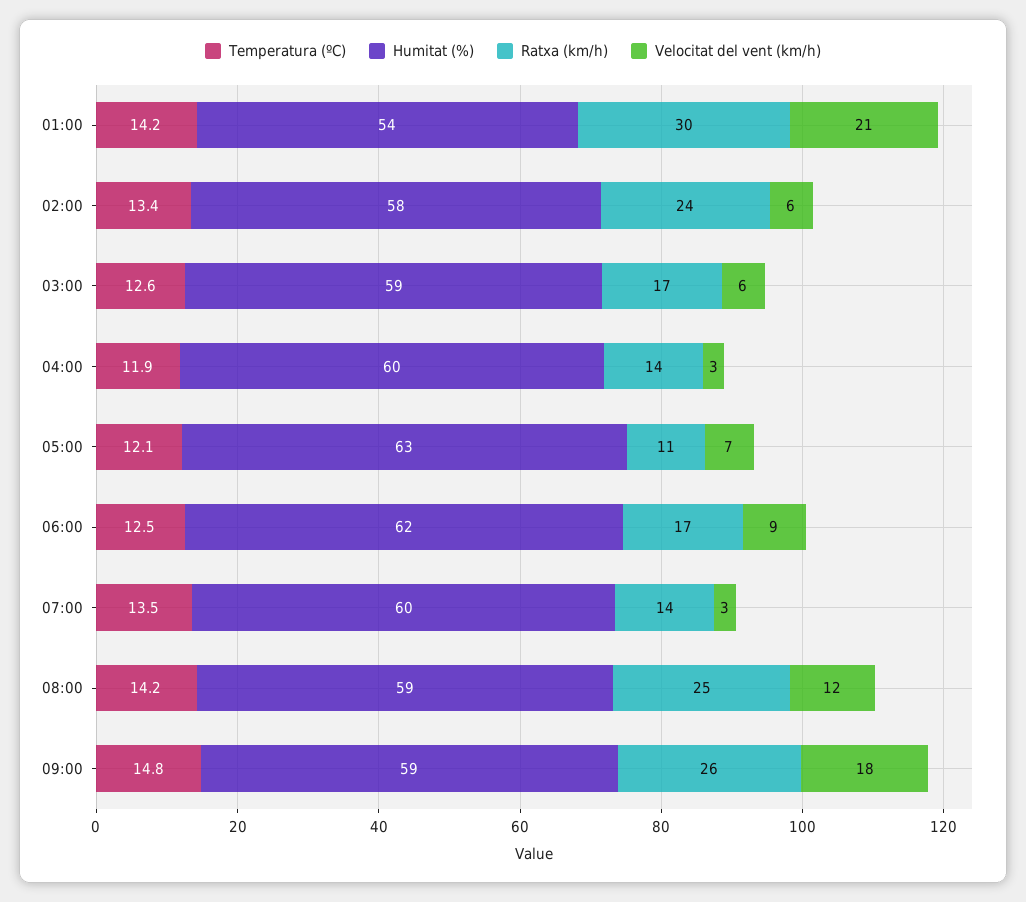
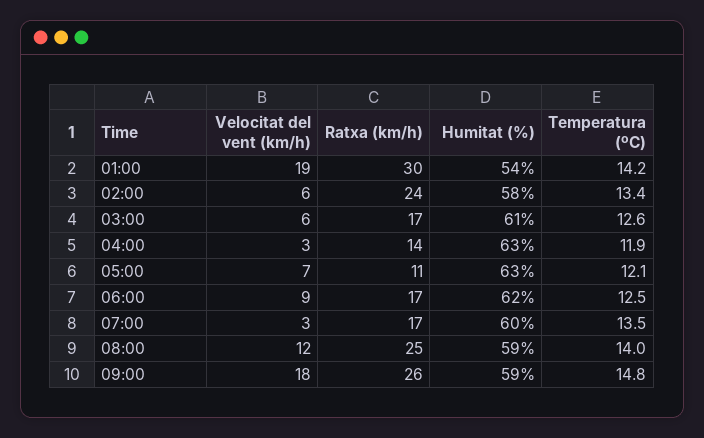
Velocitat del vent (km/h), 01:00: 21 -> 19
Humitat (%), 03:00: 59 -> 61
Humitat (%), 04:00: 60 -> 63
Ratxa (km/h), 07:00: 14 -> 17
Temperatura (ºC), 08:00: 14.2 -> 14

